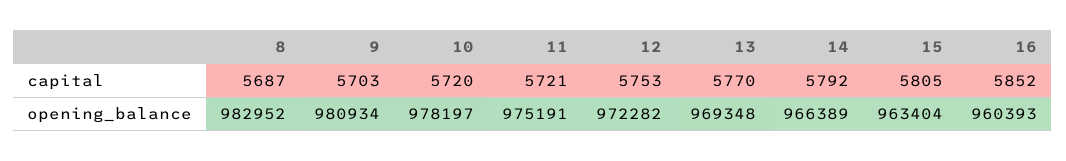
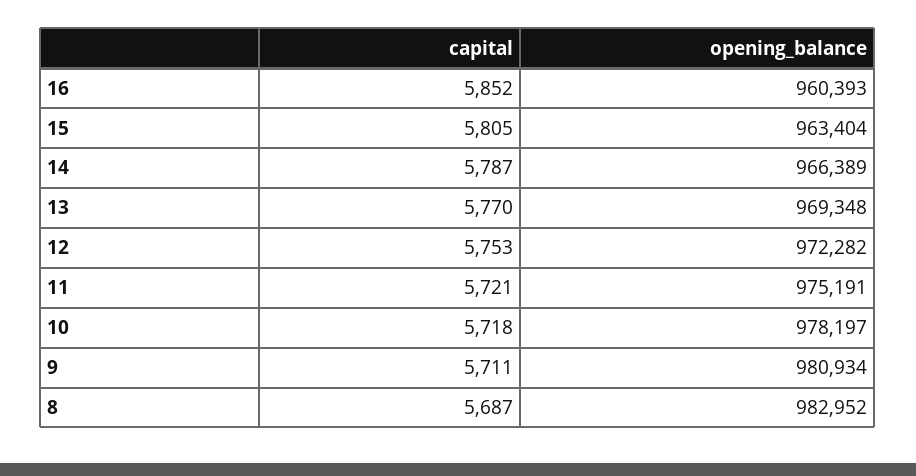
9, capital: 5703 -> 5711
10, capital: 5720 -> 5718
14, capital: 5792 -> 5787

